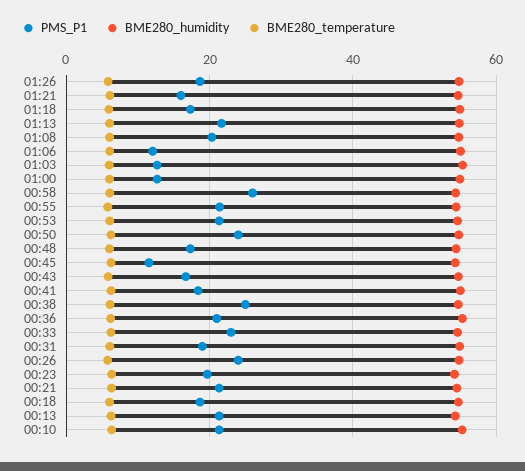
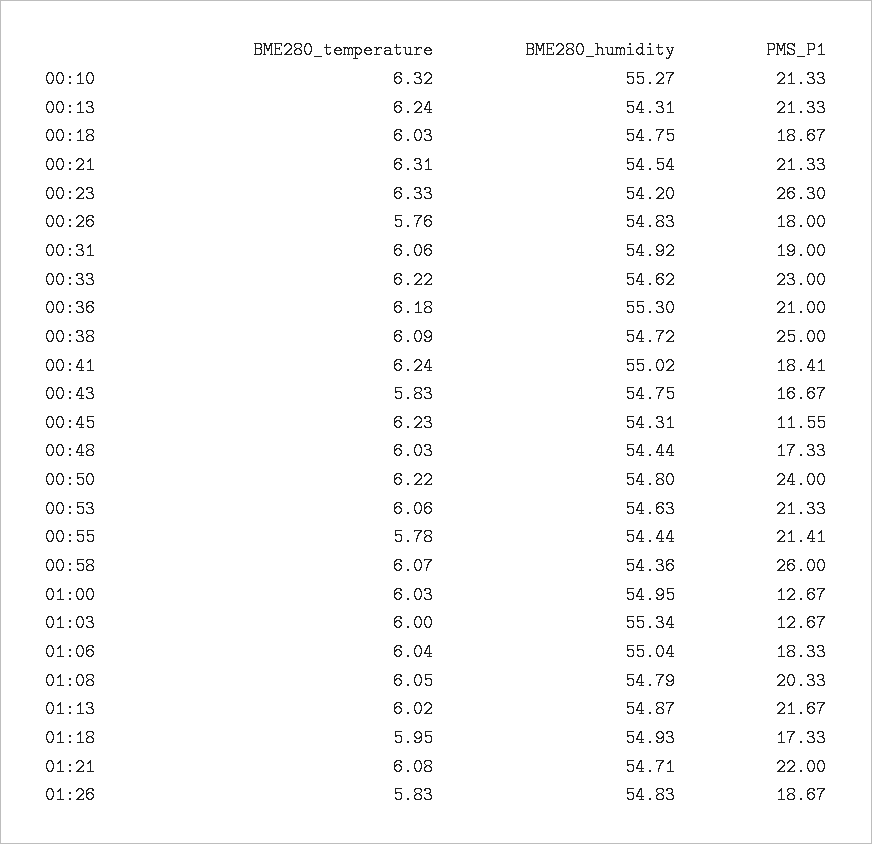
PMS_P1, 01:21: 16 -> 22
PMS_P1, 01:06: 12 -> 18.33
PMS_P1, 00:26: 24 -> 18
PMS_P1, 00:23: 20 -> 26.3

